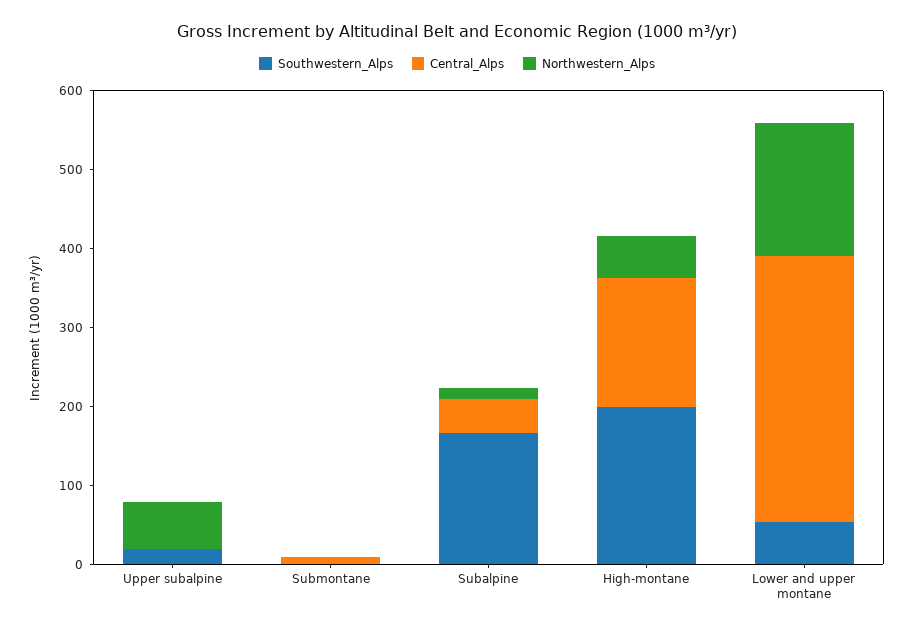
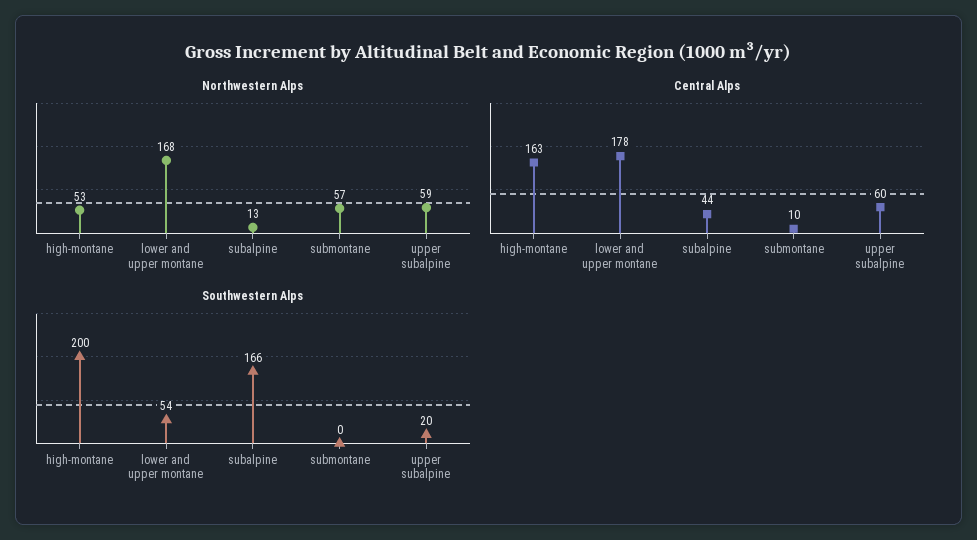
Central_Alps, Upper subalpine: 0 -> 60
Northwestern_Alps, Submontane: 0 -> 57
Central_Alps, Lower and upper montane: 340 -> 178

